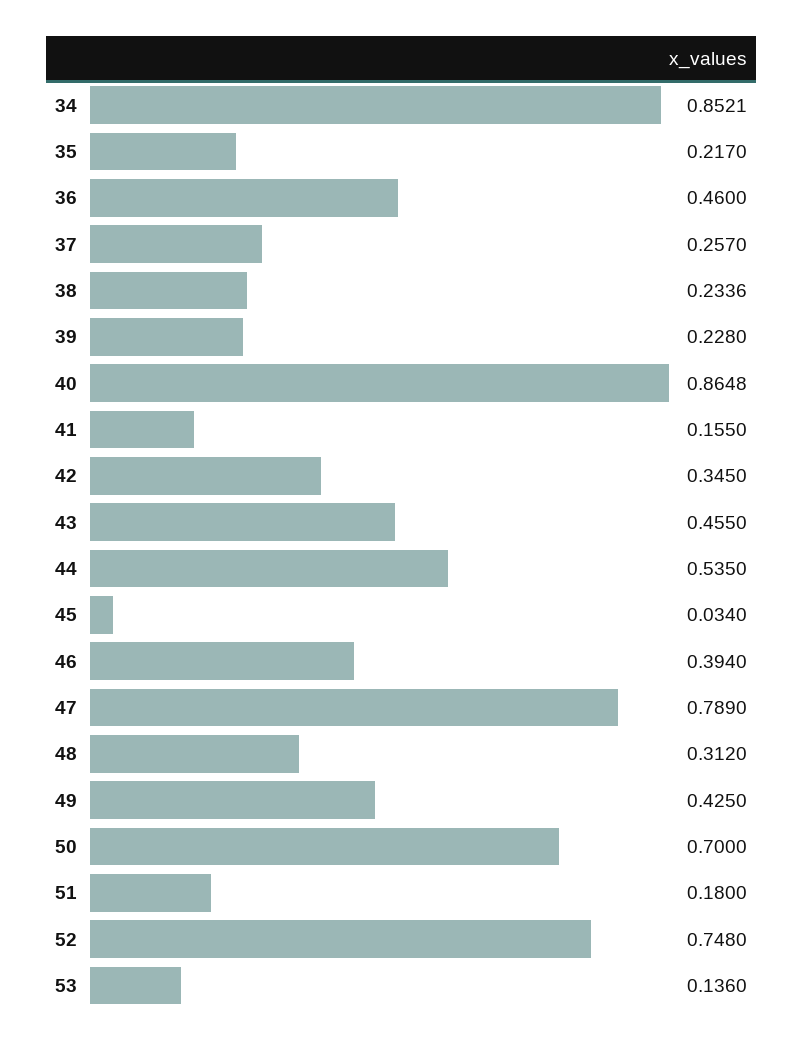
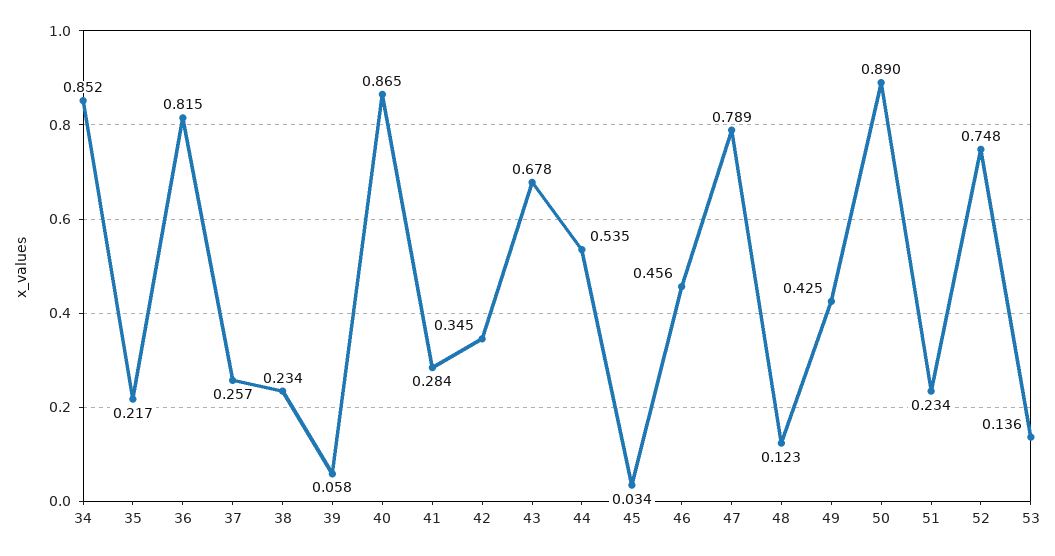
36: 0.46 -> 0.815
39: 0.228 -> 0.058
41: 0.155 -> 0.284
43: 0.455 -> 0.678
46: 0.394 -> 0.456
48: 0.312 -> 0.123
50: 0.7 -> 0.89
51: 0.18 -> 0.234

